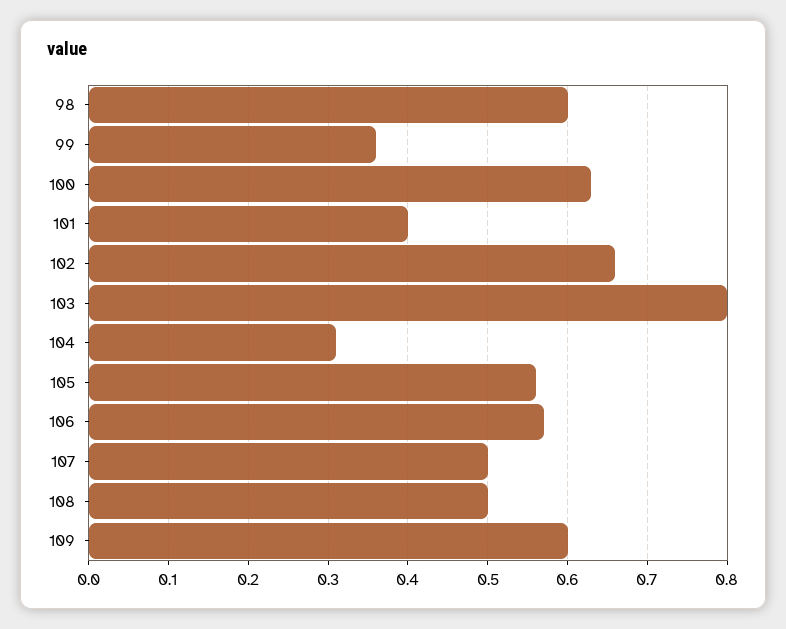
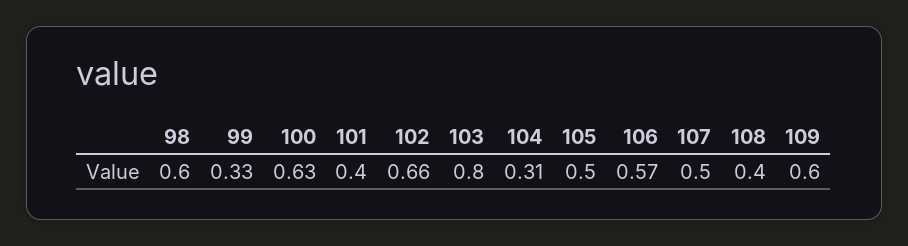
99: 0.36 -> 0.33
105: 0.56 -> 0.5
108: 0.5 -> 0.4

